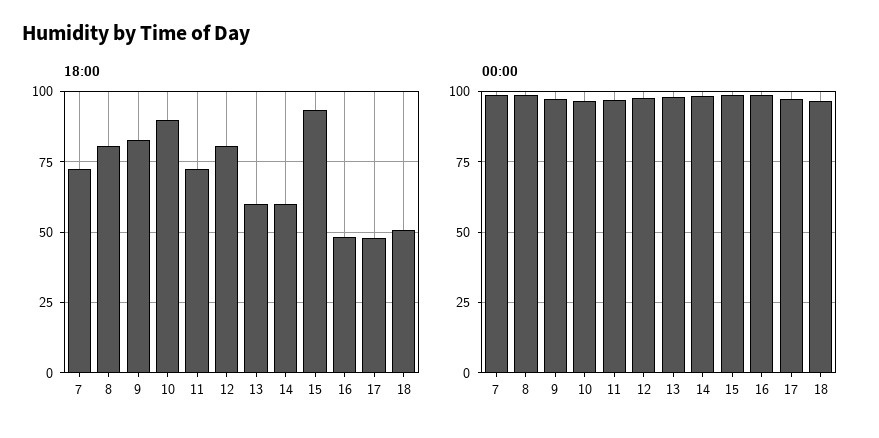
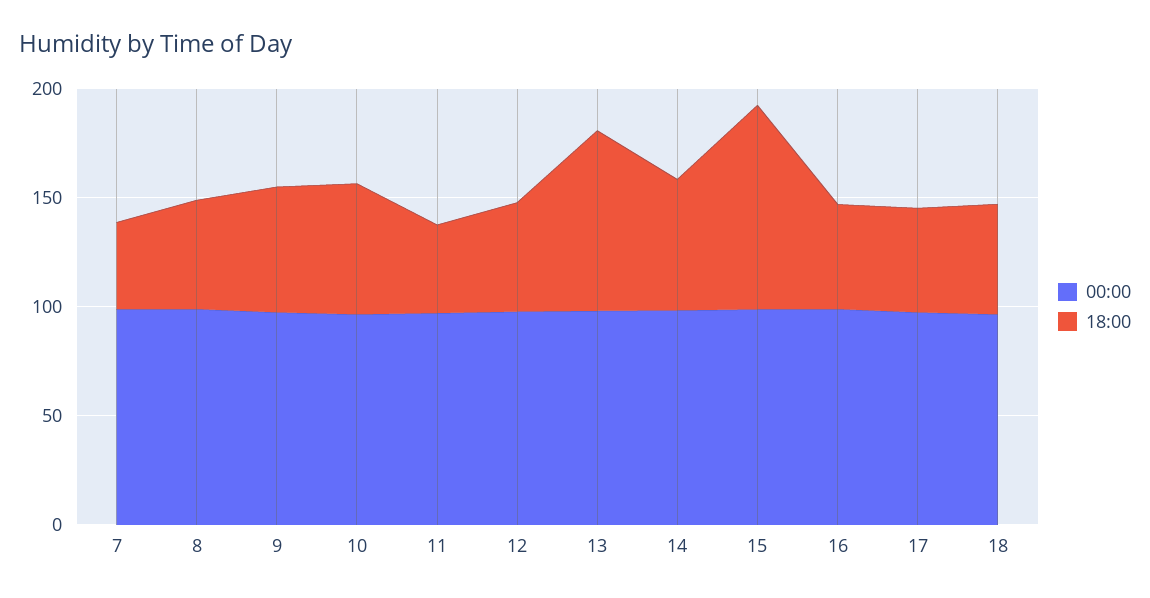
18:00, 7: 72.5 -> 40
18:00, 8: 80 -> 50
18:00, 9: 82.5 -> 60
18:00, 10: 90 -> 60
18:00, 11: 72.5 -> 40
18:00, 12: 80 -> 50
18:00, 13: 60 -> 80

